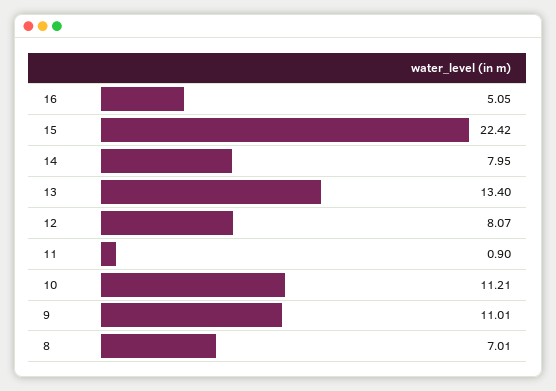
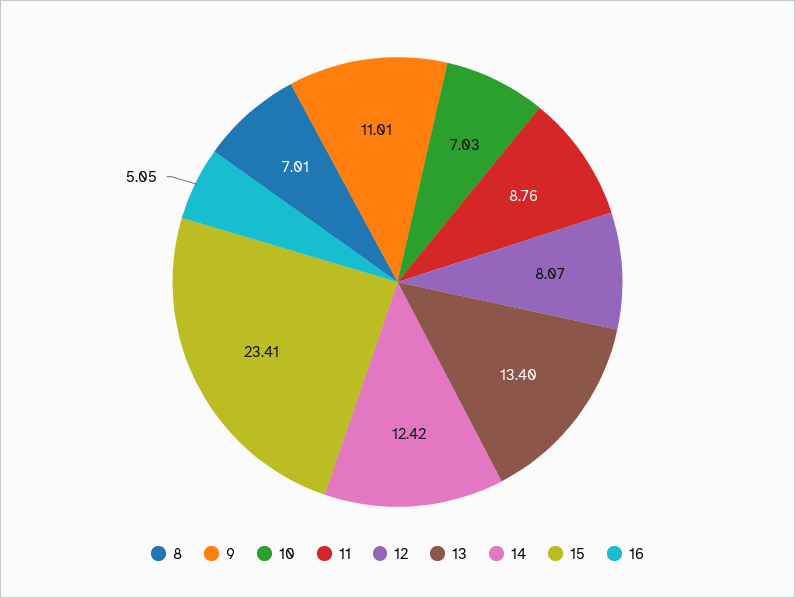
15: 22.42 -> 23.41
14: 7.95 -> 12.42
11: 0.9 -> 8.76
10: 11.21 -> 7.03

